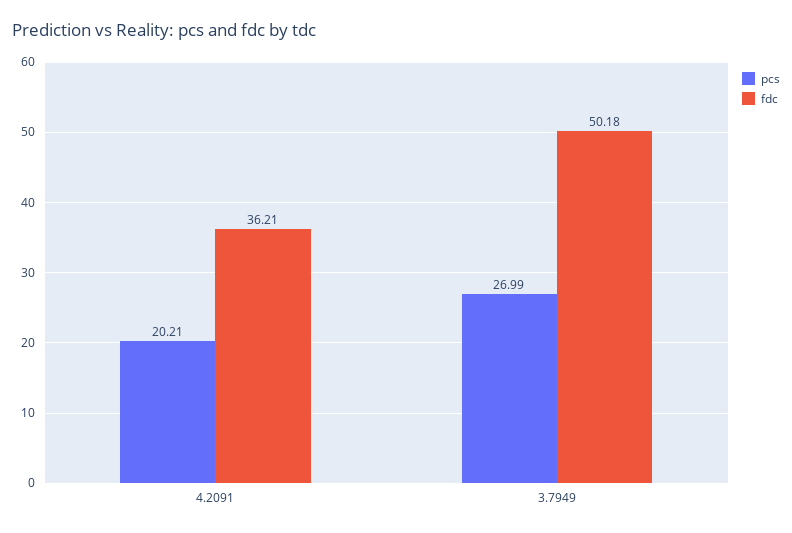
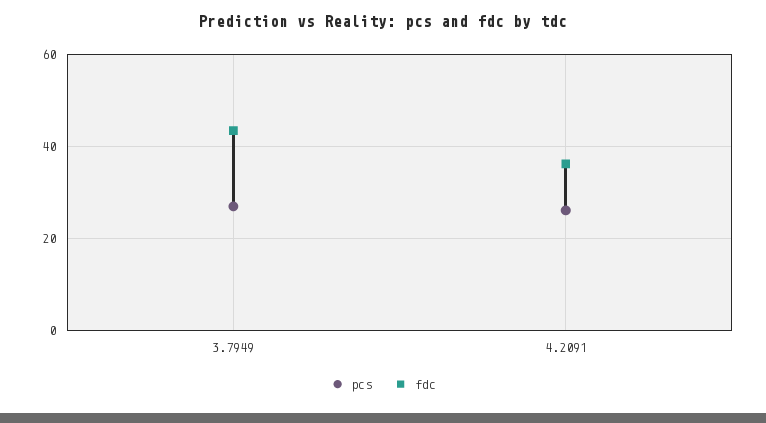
pcs, 4.2091: 20.21 -> 26
fdc, 3.7949: 50.18 -> 44

